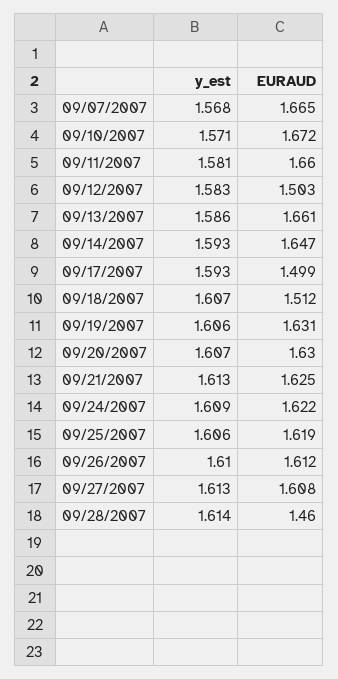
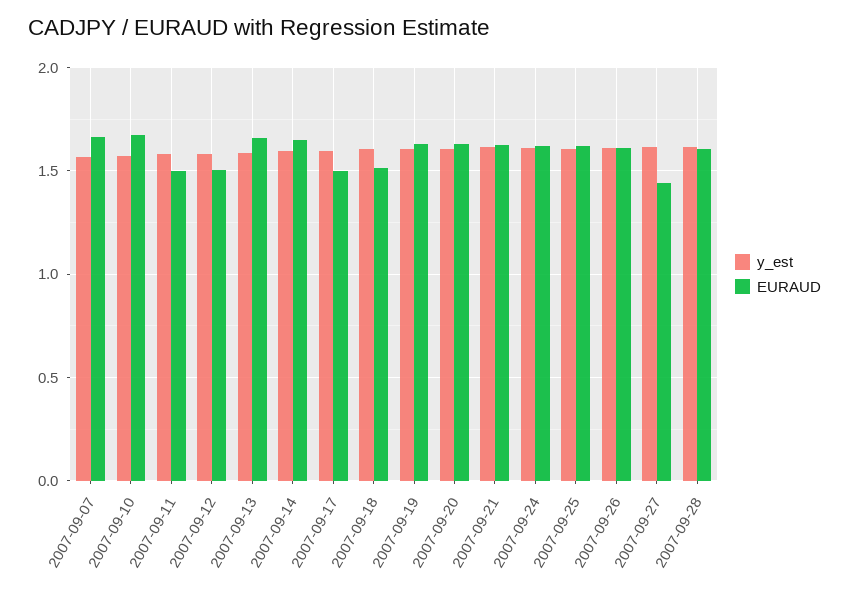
EURAUD, 09/11/2007: 1.66 -> 1.5
EURAUD, 09/27/2007: 1.608 -> 1.45
EURAUD, 09/28/2007: 1.46 -> 1.6

